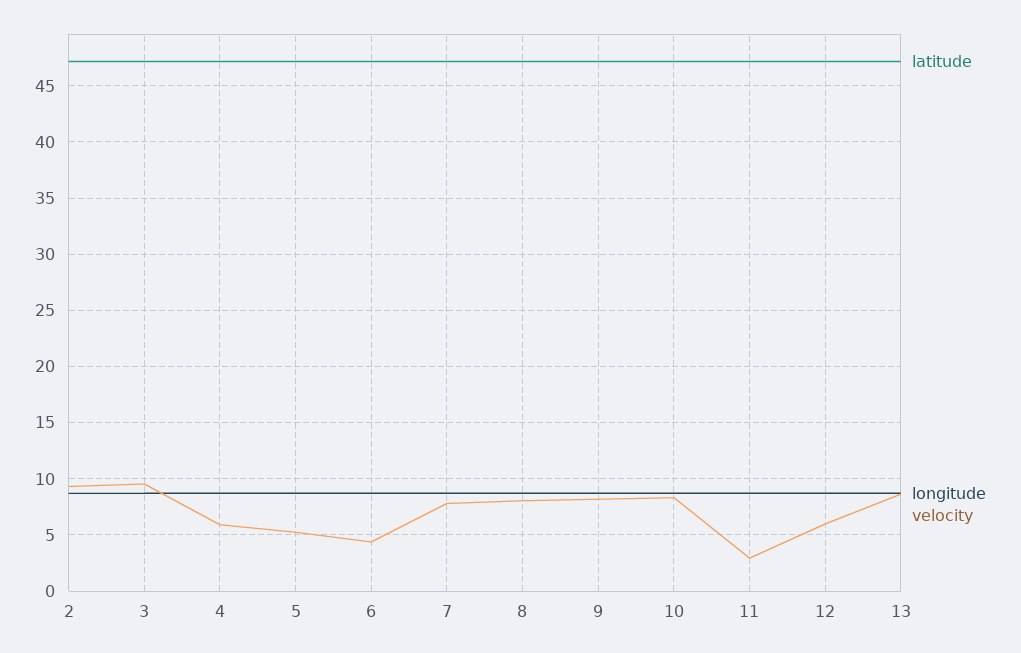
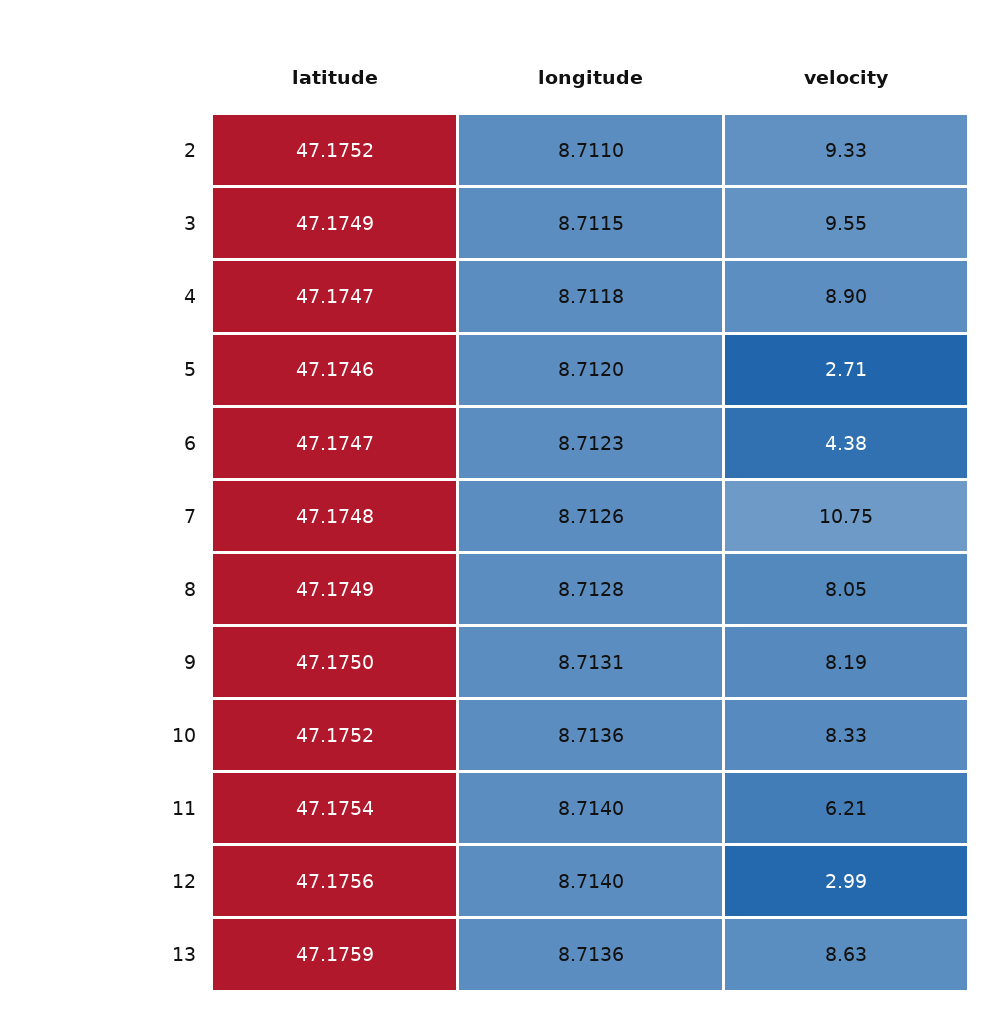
velocity, 4: 6 -> 8.9
velocity, 5: 5 -> 2.71
velocity, 7: 8 -> 10.75
velocity, 11: 3 -> 6.21
velocity, 12: 6 -> 2.99

